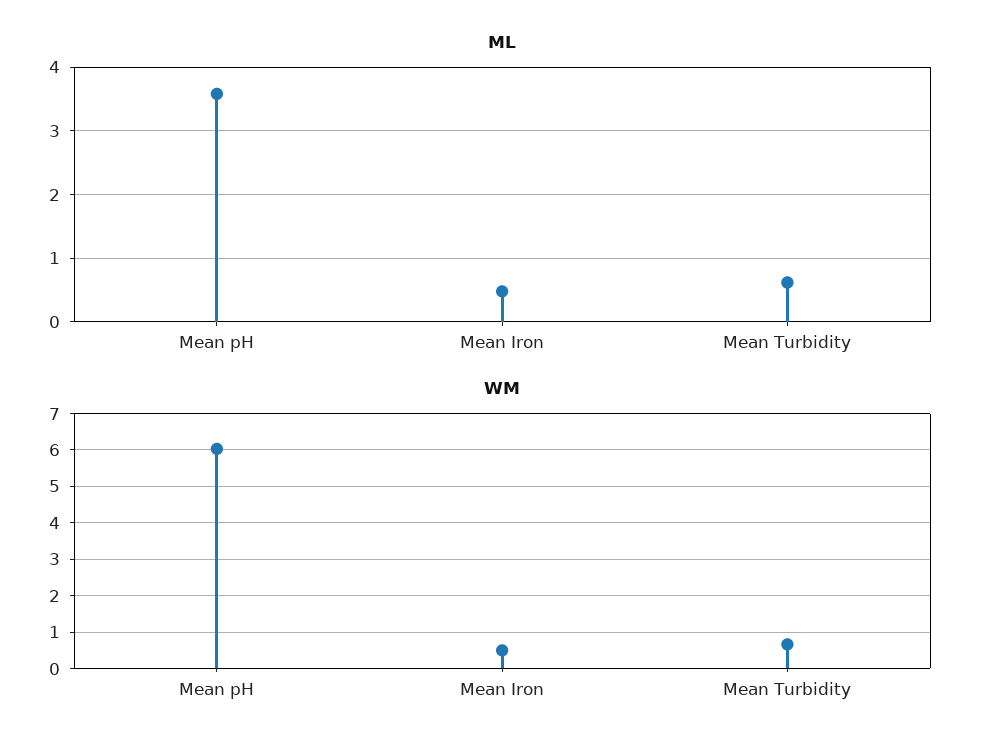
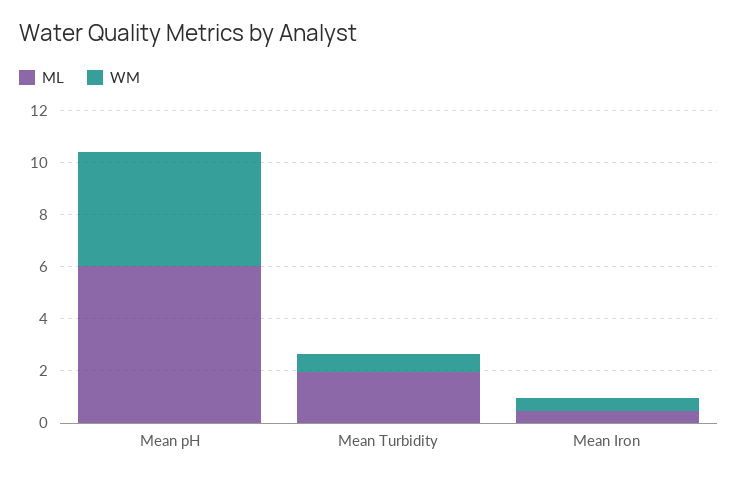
ML, Mean pH: 3.6 -> 6
ML, Mean Turbidity: 0.6 -> 2
WM, Mean pH: 6 -> 4.5

